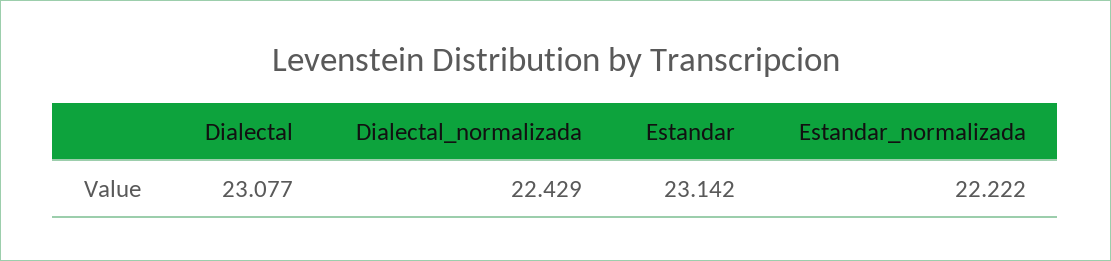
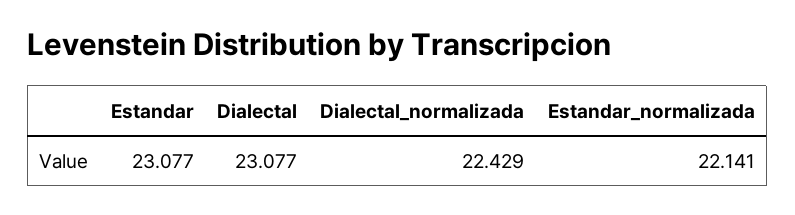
Estandar: 23.142 -> 23.077
Estandar_normalizada: 22.222 -> 22.141

